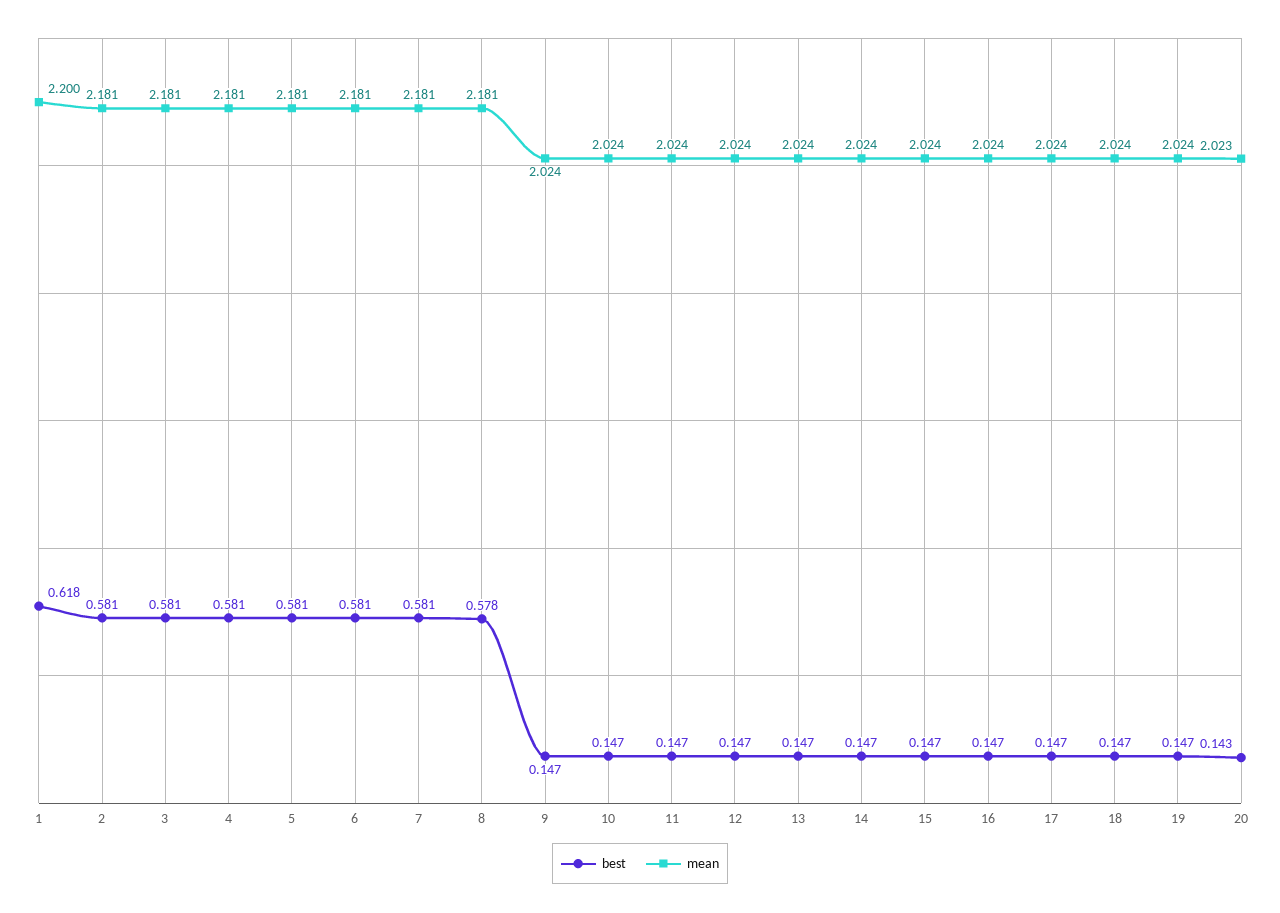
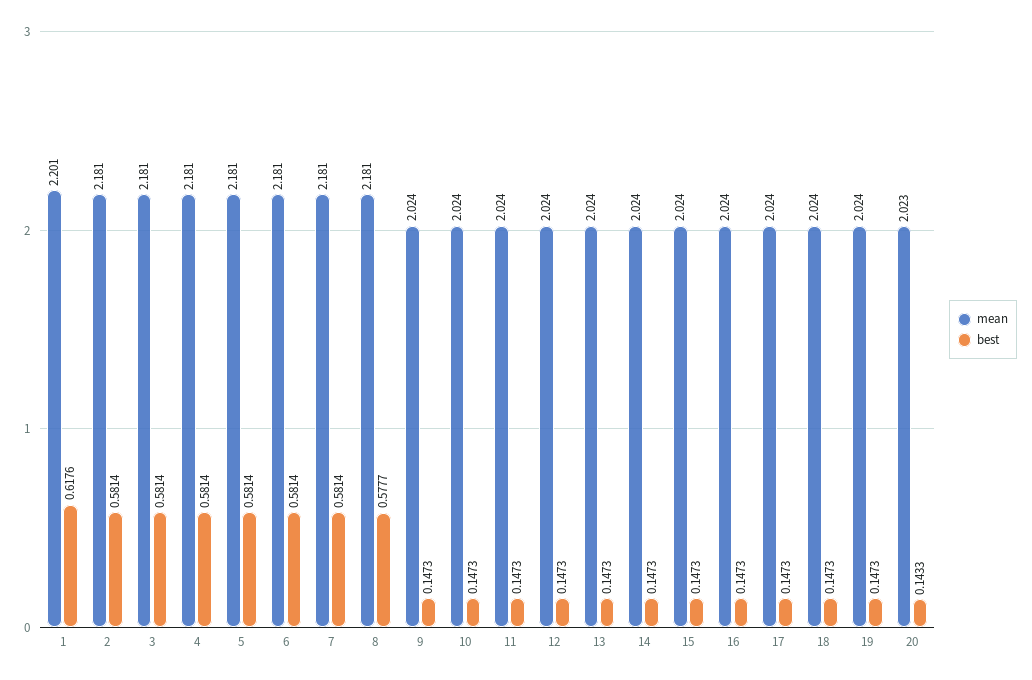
mean, 1: 2.2 -> 2.201

